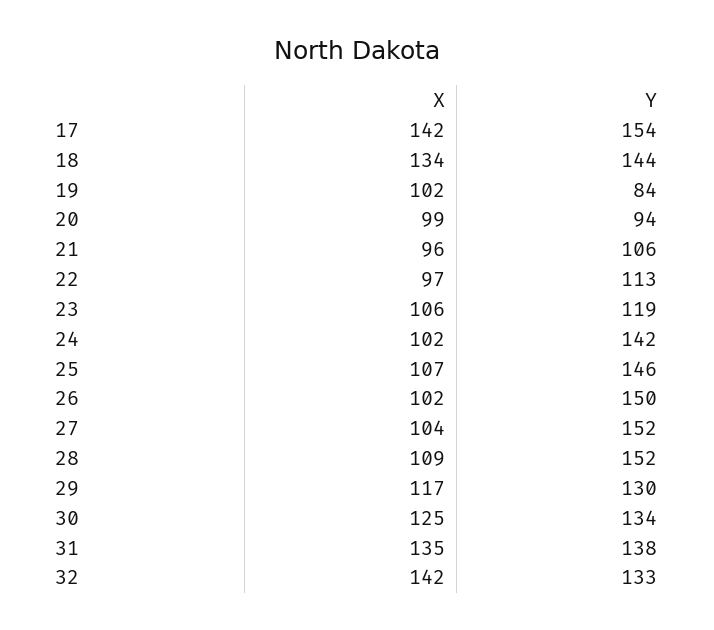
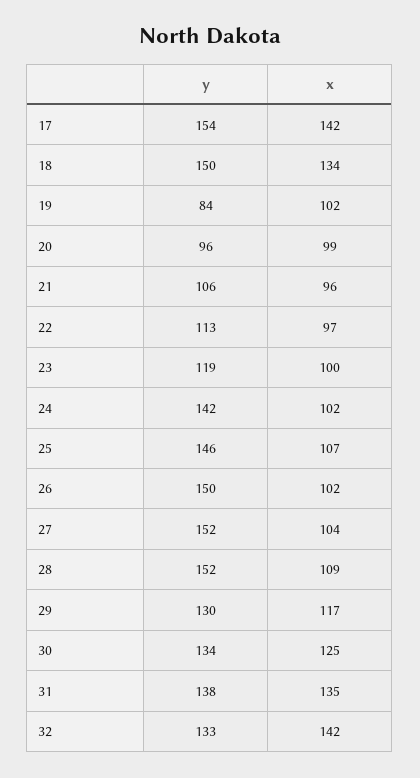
Y, 18: 144 -> 150
Y, 20: 94 -> 96
X, 23: 106 -> 100

